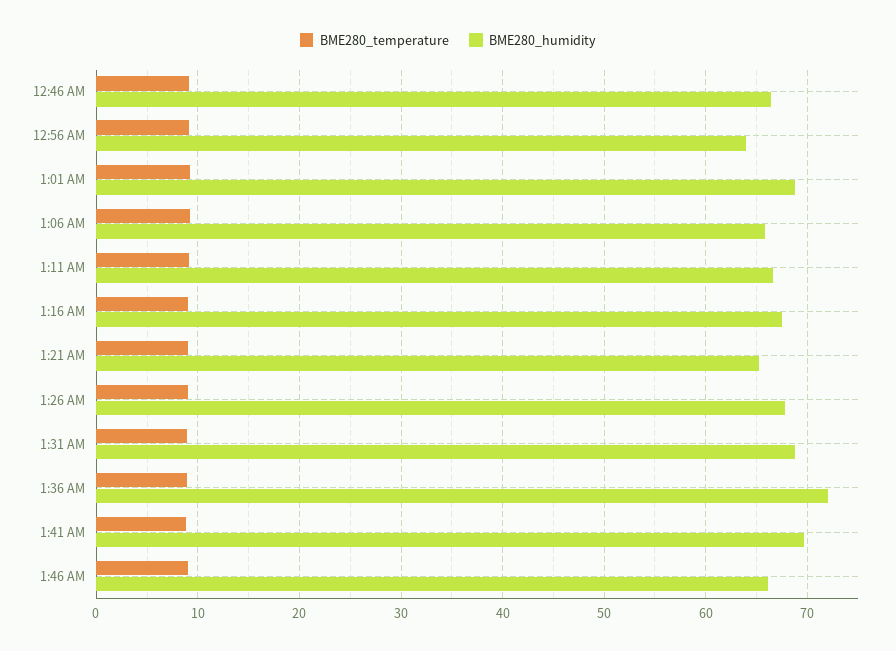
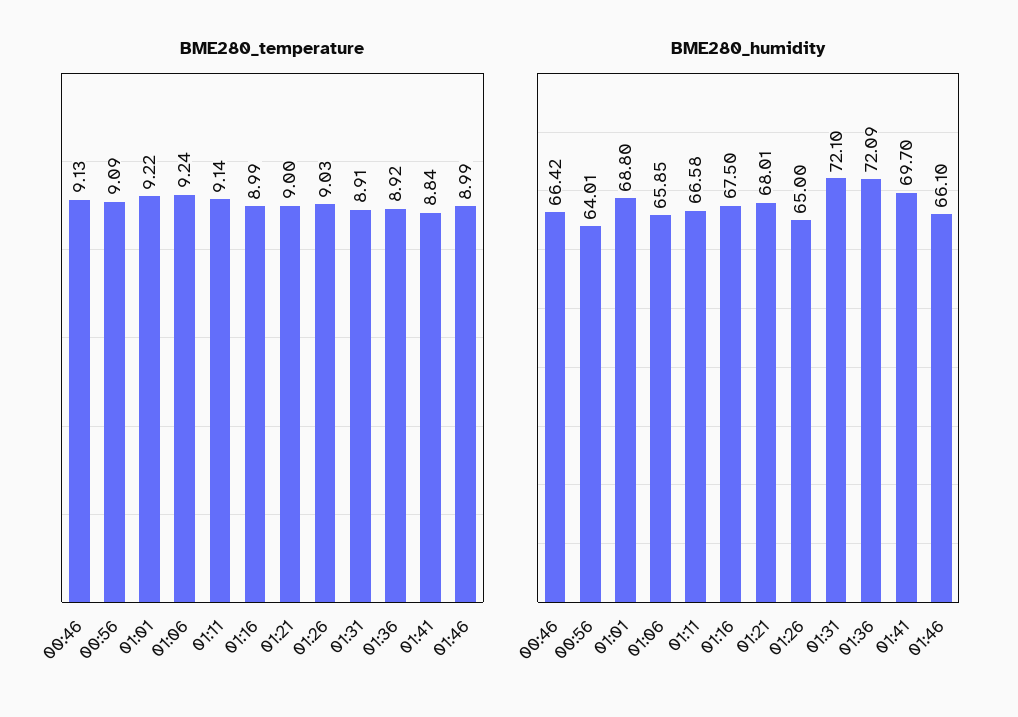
BME280_humidity, 1:21 AM: 65 -> 68.01
BME280_humidity, 1:26 AM: 68 -> 65
BME280_humidity, 1:31 AM: 69 -> 72.1

